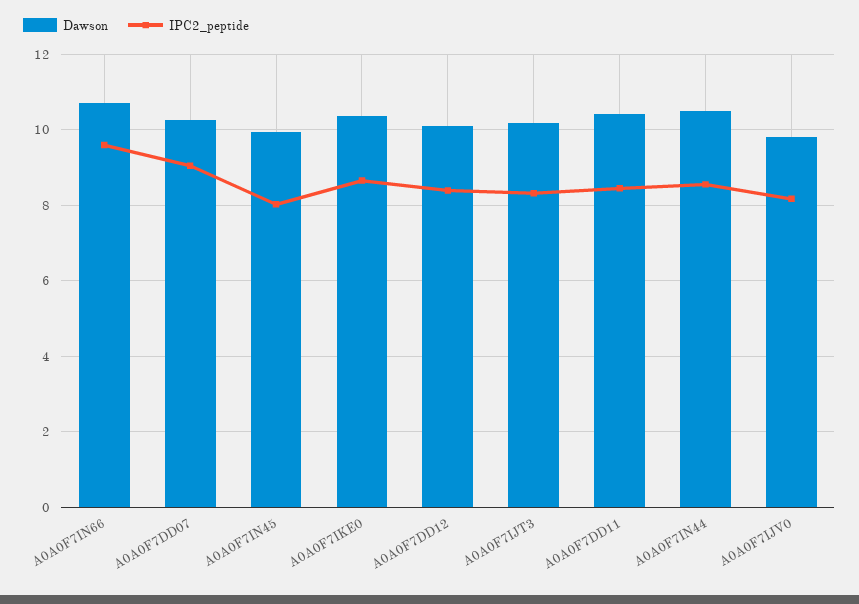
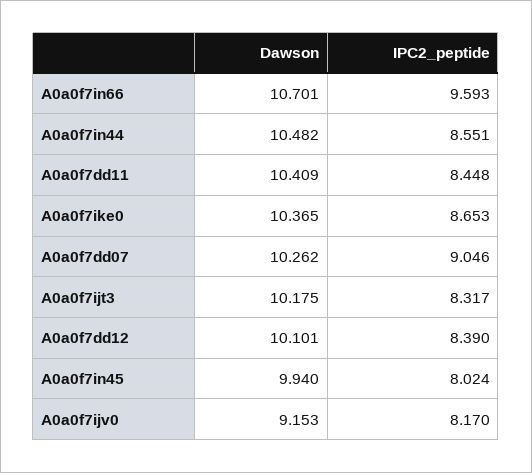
Dawson, A0A0F7IJV0: 9.8 -> 9.153

